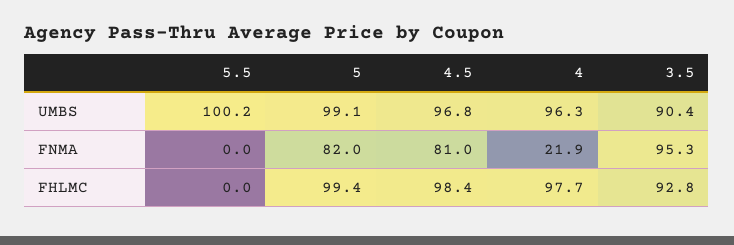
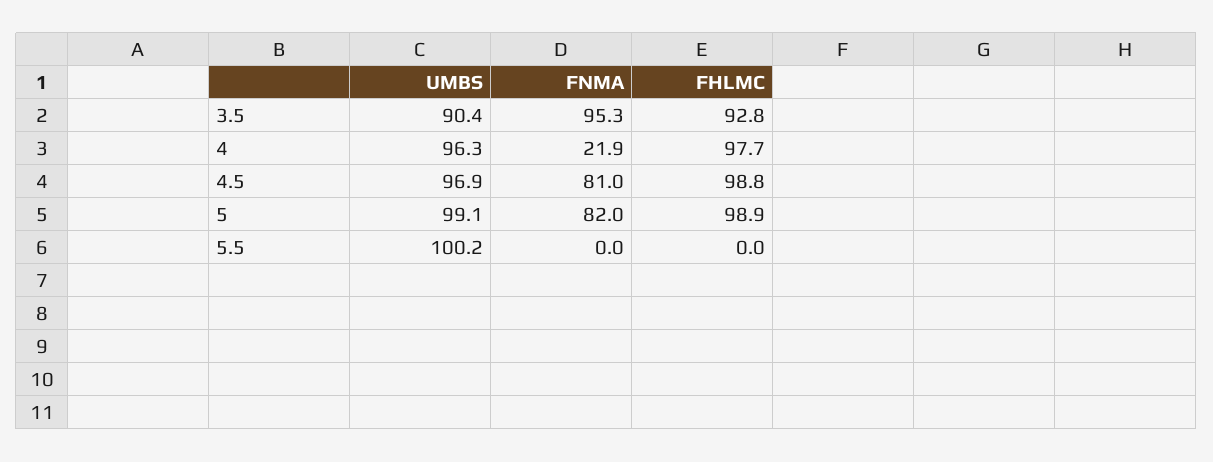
4.5, UMBS: 96.8 -> 96.9
5, FHLMC: 99.4 -> 98.9
4.5, FHLMC: 98.4 -> 98.8

